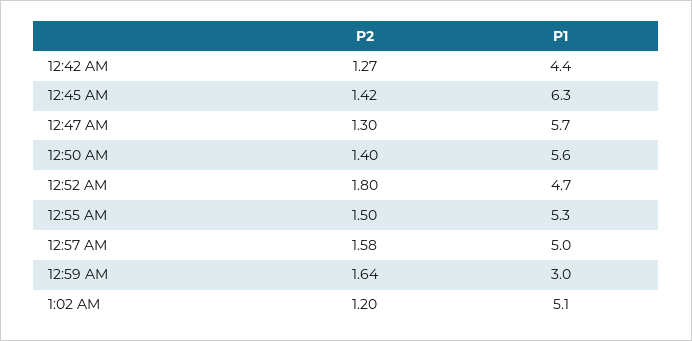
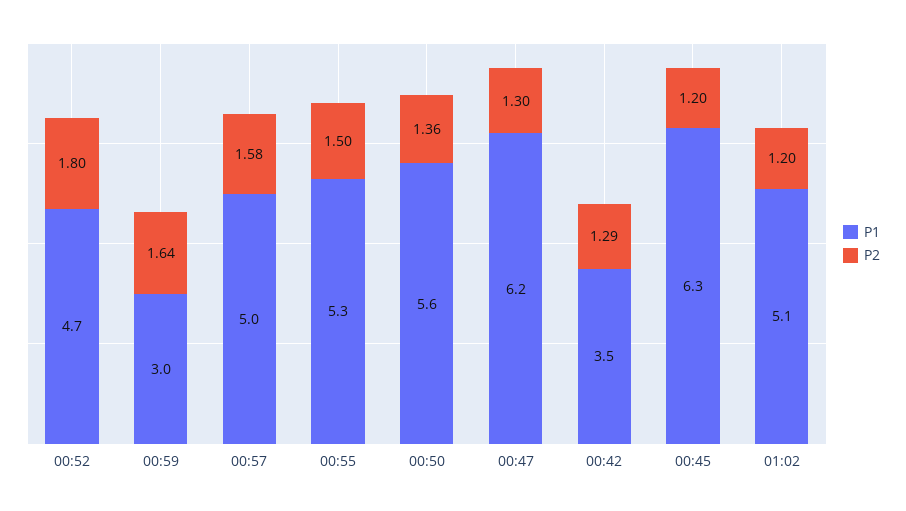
P2, 12:42 AM: 1.27 -> 1.29
P1, 12:42 AM: 4.4 -> 3.5
P2, 12:45 AM: 1.42 -> 1.2
P1, 12:47 AM: 5.7 -> 6.2
P2, 12:50 AM: 1.4 -> 1.36

